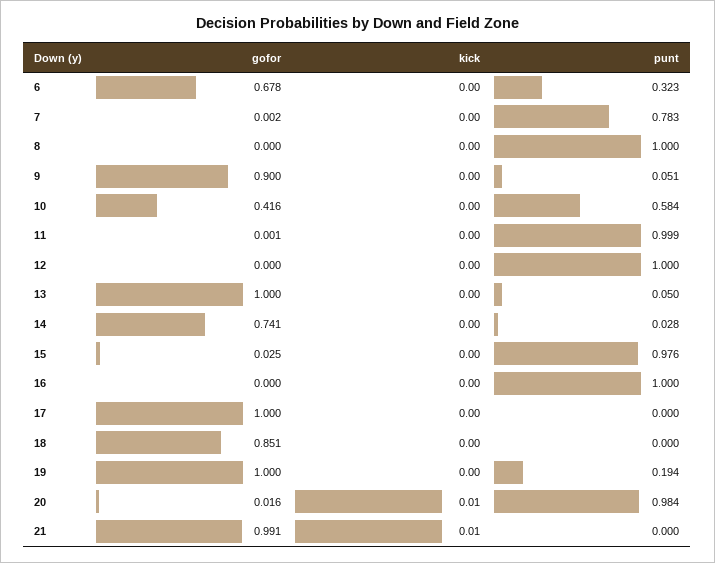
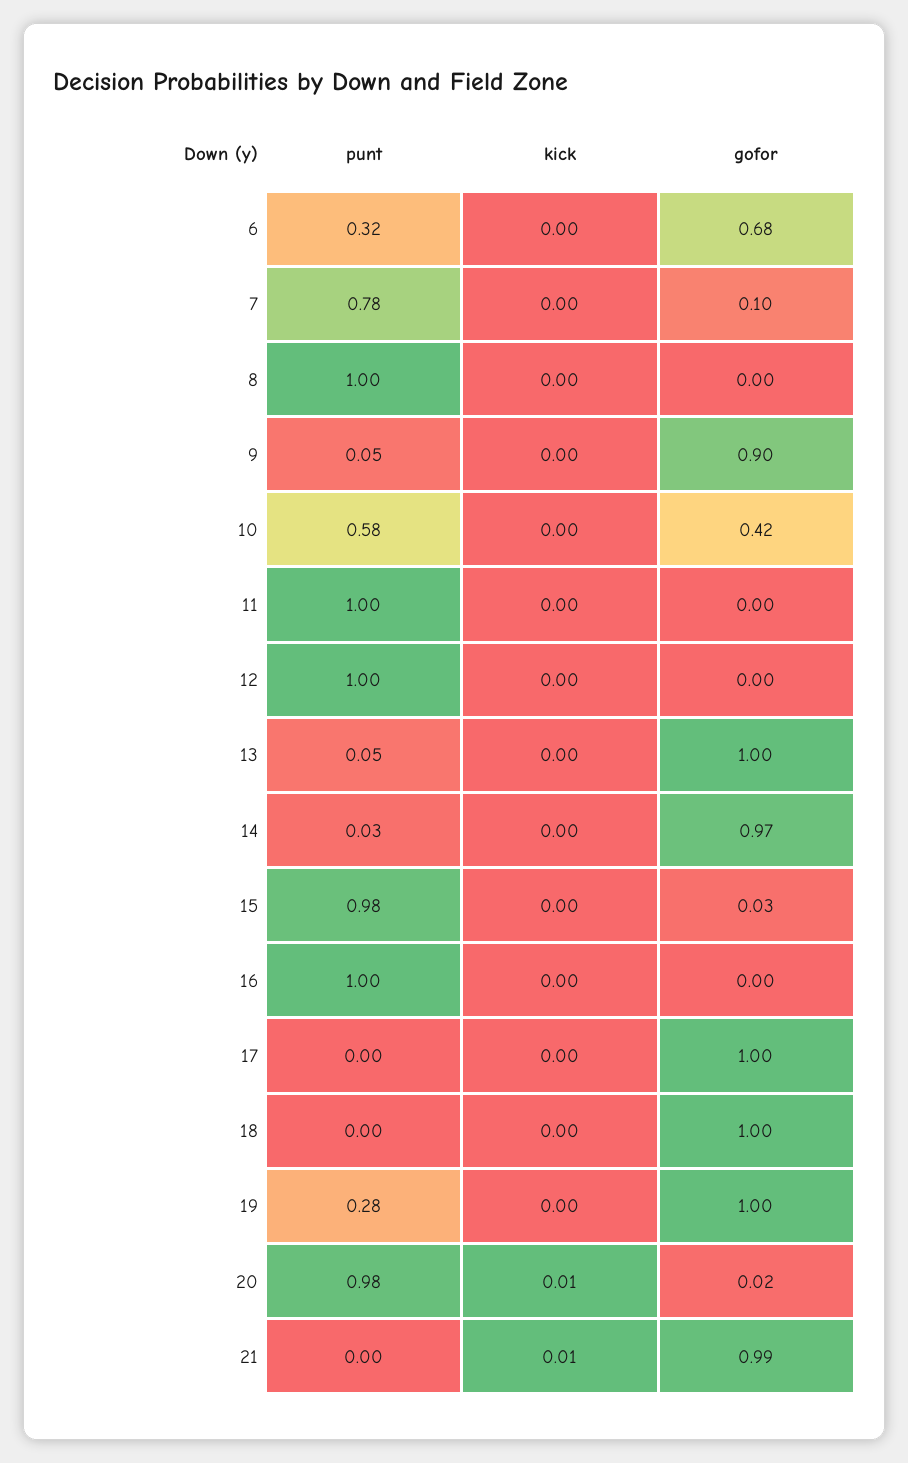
gofor, 7: 0.002 -> 0.1
gofor, 14: 0.741 -> 0.97
gofor, 18: 0.851 -> 1
punt, 19: 0.194 -> 0.28

